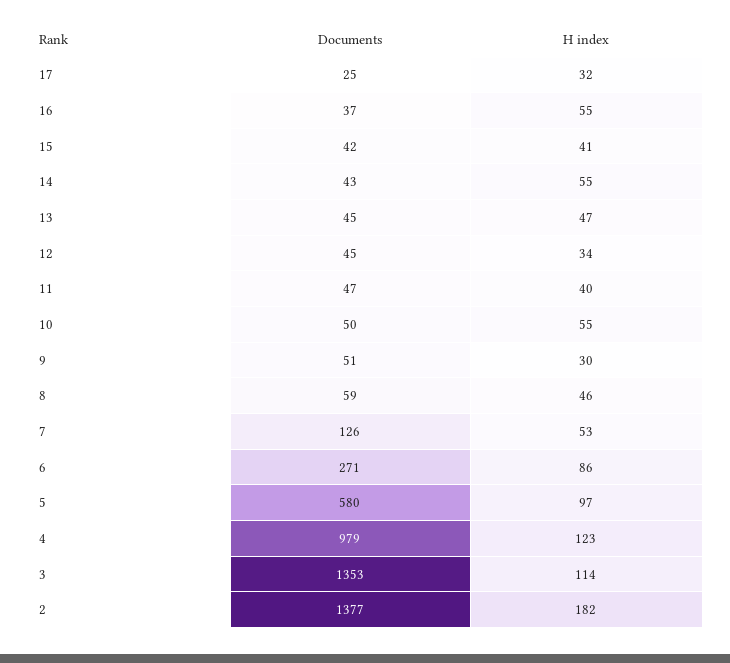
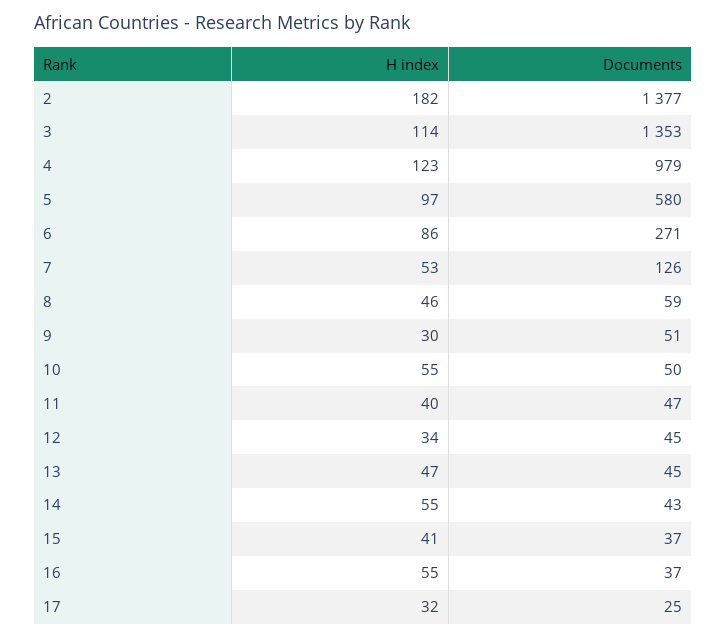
Documents, 15: 42 -> 37

